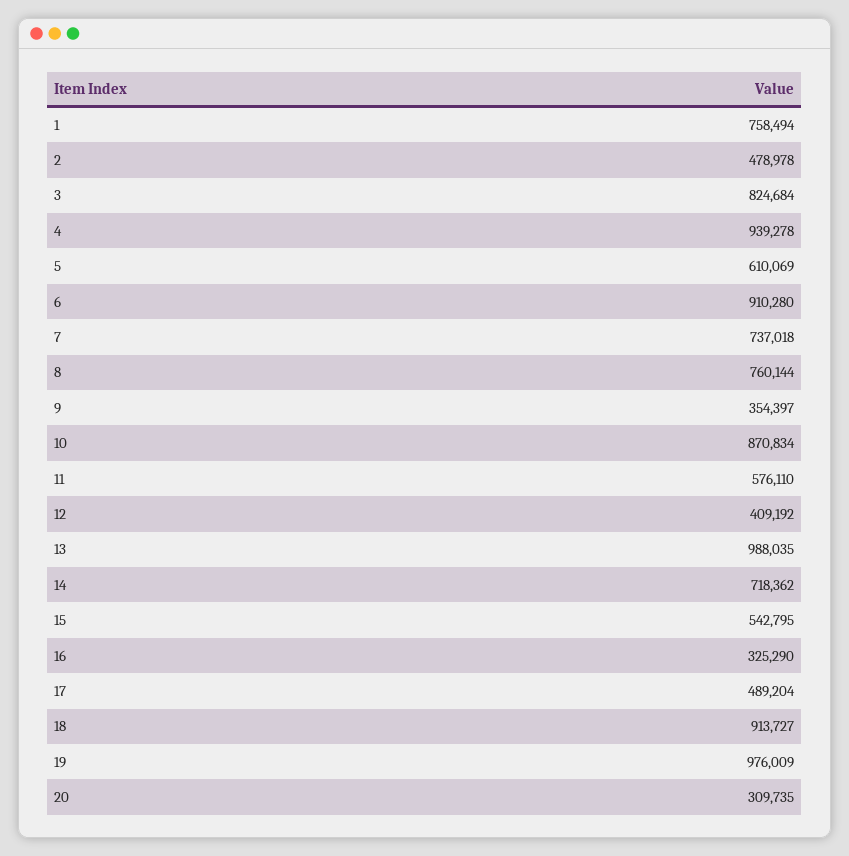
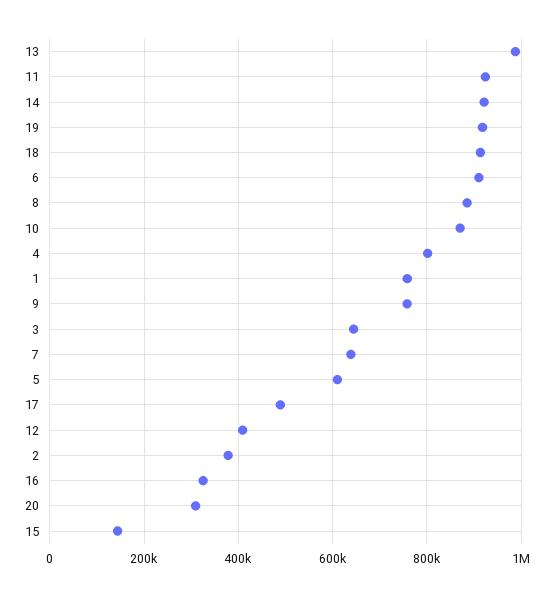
2: 478978 -> 380000
3: 824684 -> 640000
4: 939278 -> 800000
7: 737018 -> 640000
8: 760144 -> 880000
9: 354397 -> 760000
11: 576110 -> 920000
14: 718362 -> 920000
15: 542795 -> 140000
19: 976009 -> 920000

